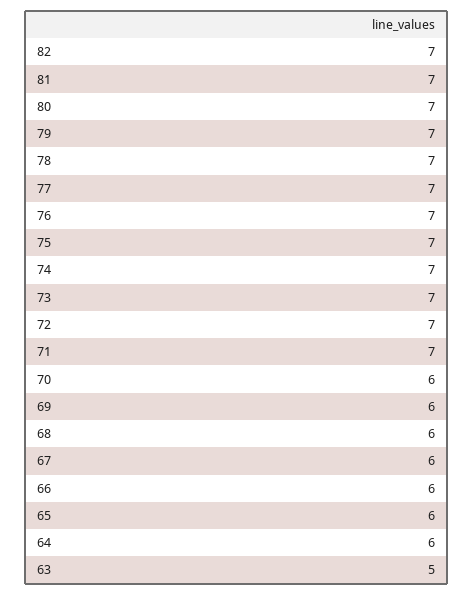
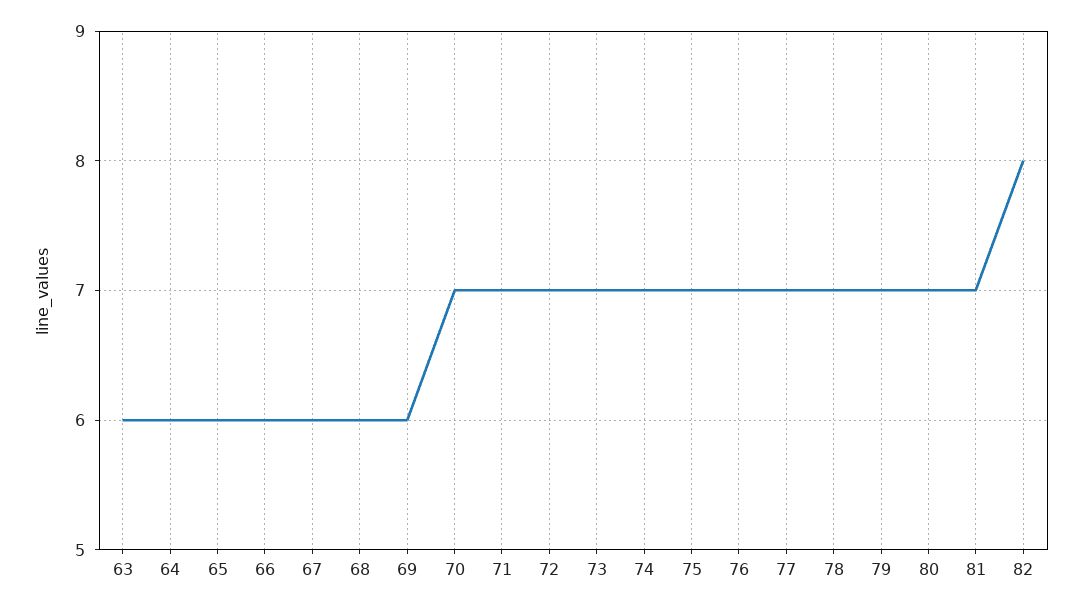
82: 7 -> 8
70: 6 -> 7
63: 5 -> 6

